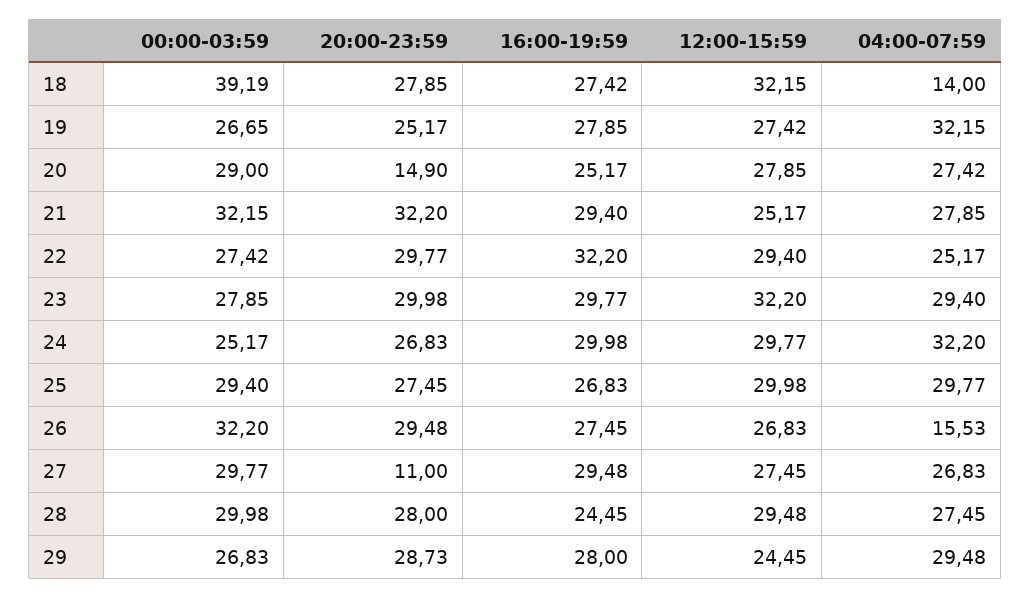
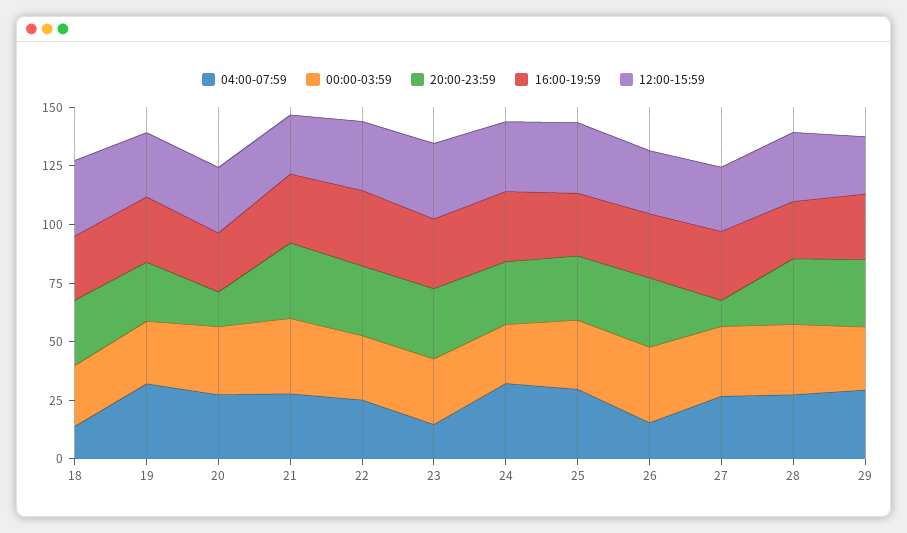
00:00-03:59, 18: 39.19 -> 25
04:00-07:59, 23: 29.4 -> 15

